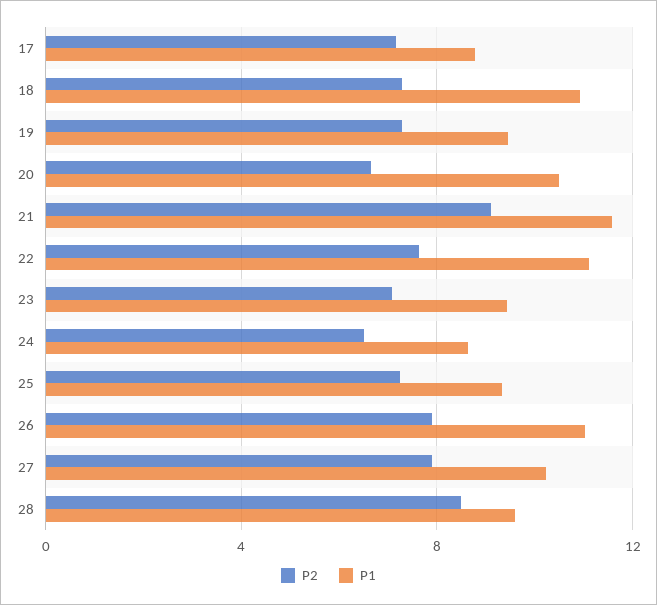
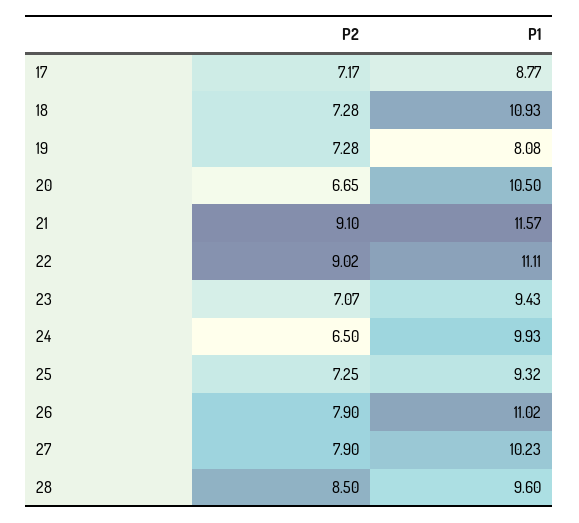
P1, 19: 9.5 -> 8.08
P2, 22: 7.5 -> 9.02
P1, 24: 8.5 -> 9.93

